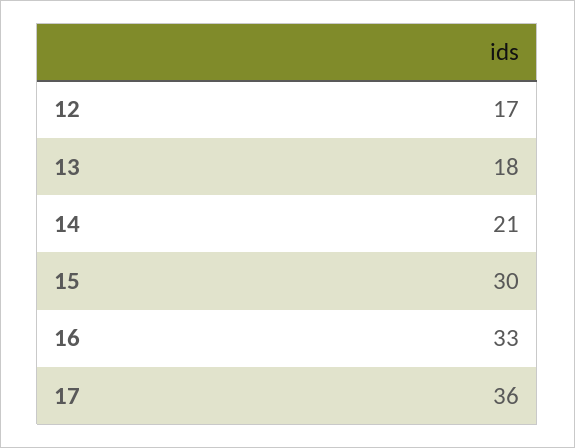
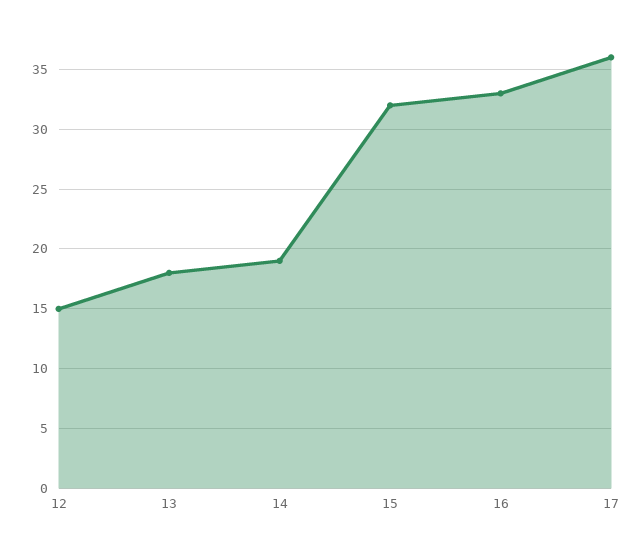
12: 17 -> 15
14: 21 -> 19
15: 30 -> 32

